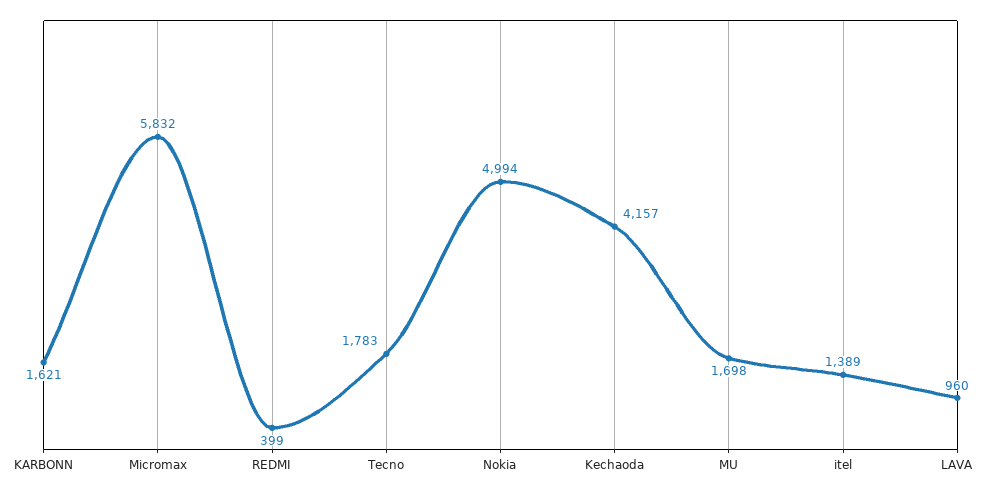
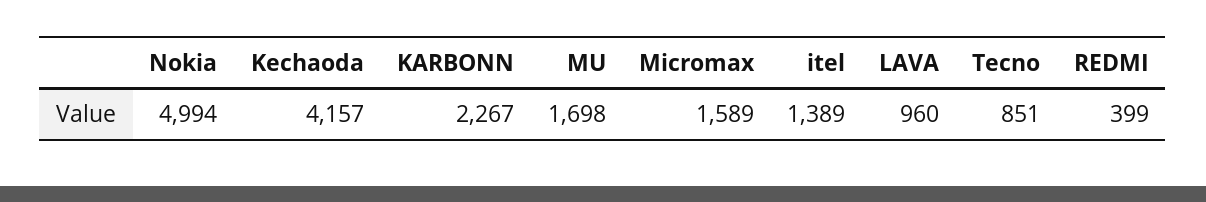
KARBONN: 1621 -> 2267
Micromax: 5832 -> 1589
Tecno: 1783 -> 851

